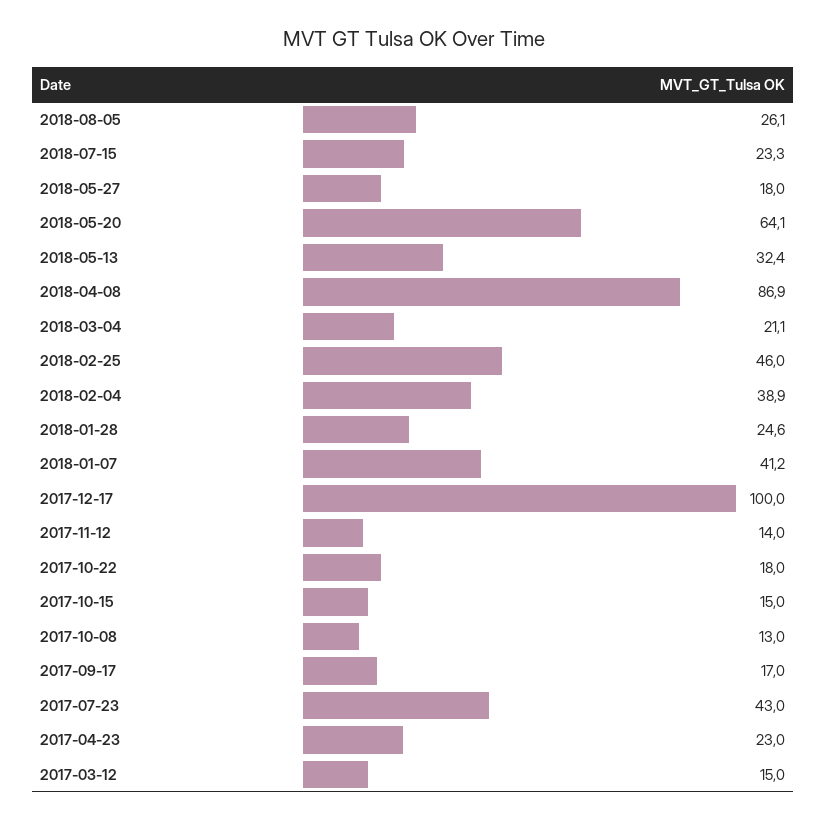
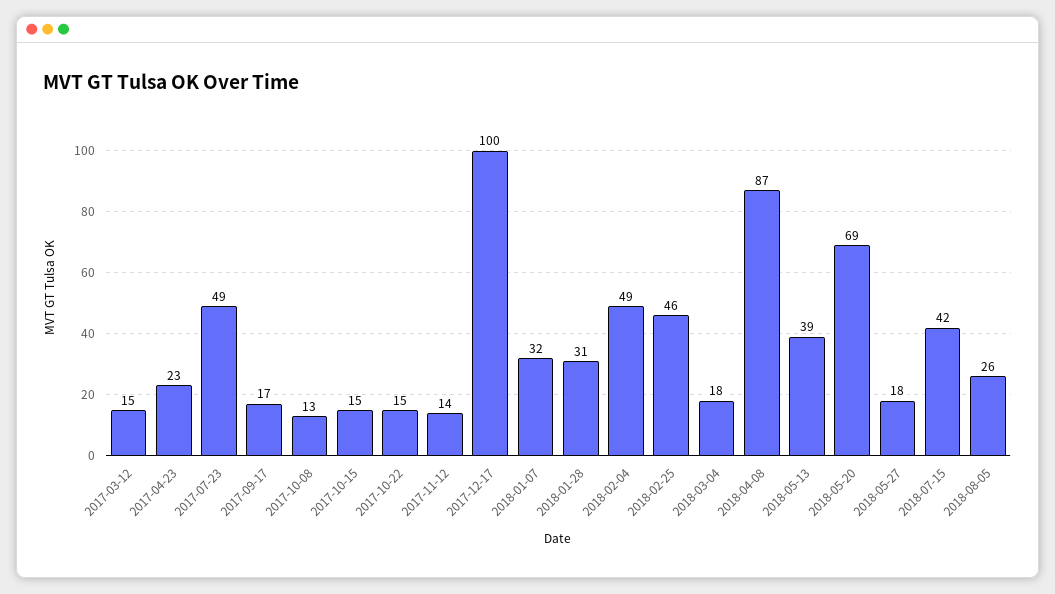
2018-07-15: 23.3 -> 42
2018-05-20: 64.1 -> 69
2018-05-13: 32.4 -> 39
2018-03-04: 21.1 -> 18
2018-02-04: 38.9 -> 49
2018-01-28: 24.6 -> 31
2018-01-07: 41.2 -> 32
2017-10-22: 18 -> 15
2017-07-23: 43 -> 49

